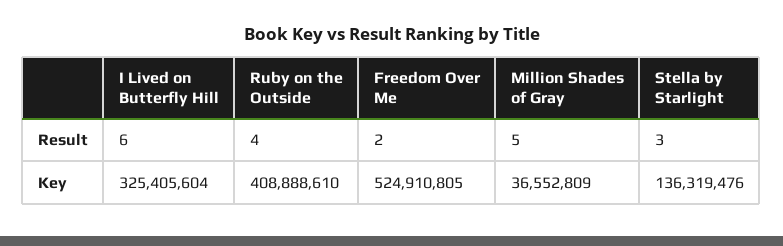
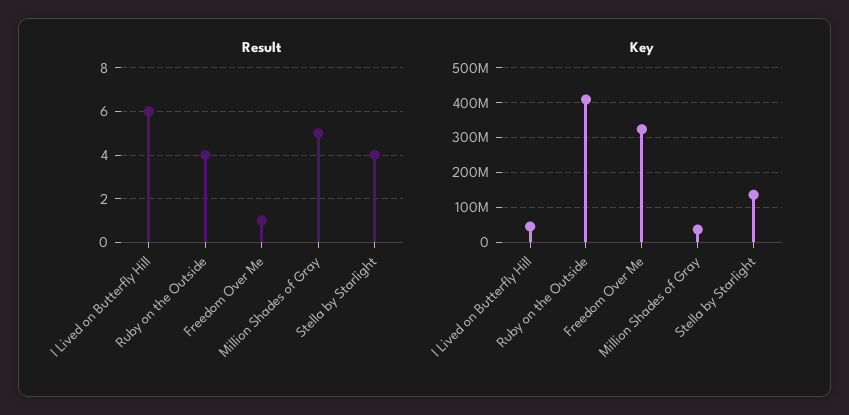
Result, Freedom Over Me: 2 -> 1
Result, Stella by Starlight: 3 -> 4
Key, I Lived on Butterfly Hill: 325405604 -> 40000000
Key, Freedom Over Me: 524910805 -> 320000000

